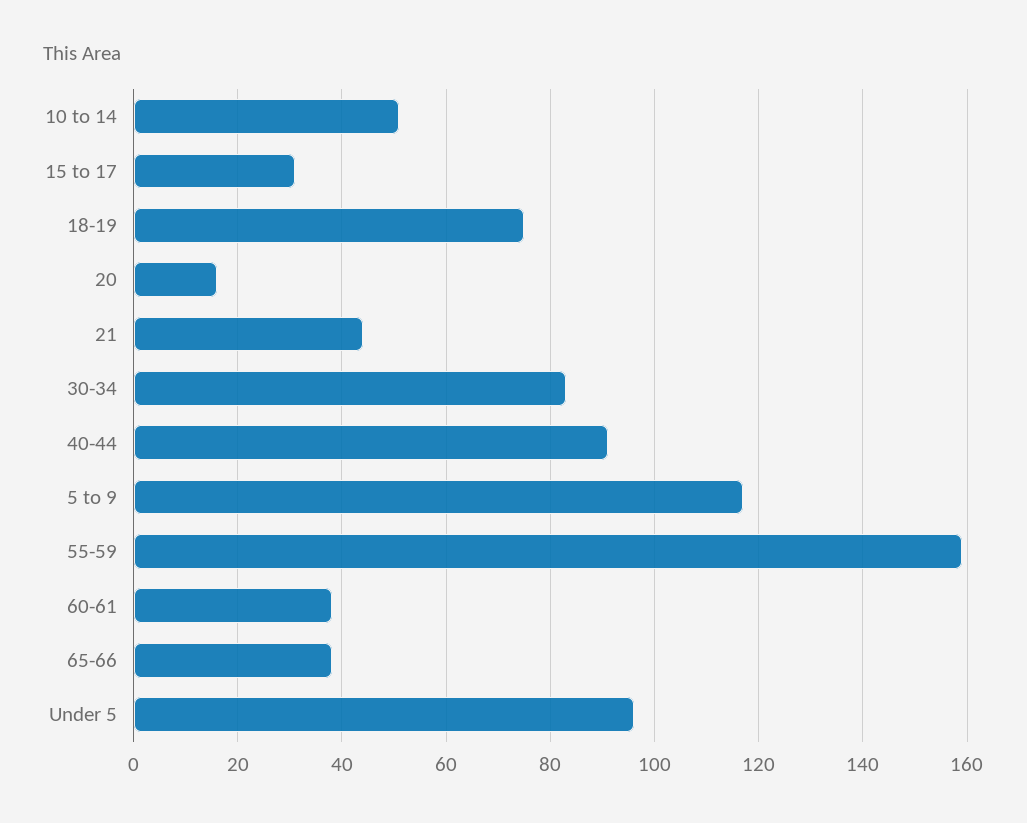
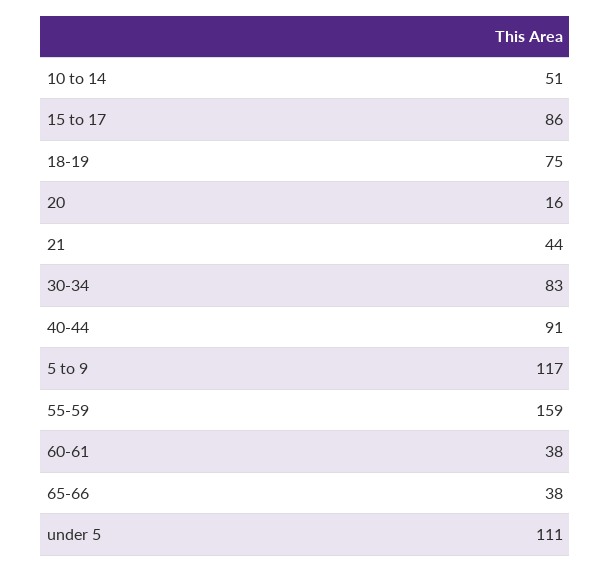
15 to 17: 30 -> 86
Under 5: 95 -> 111

